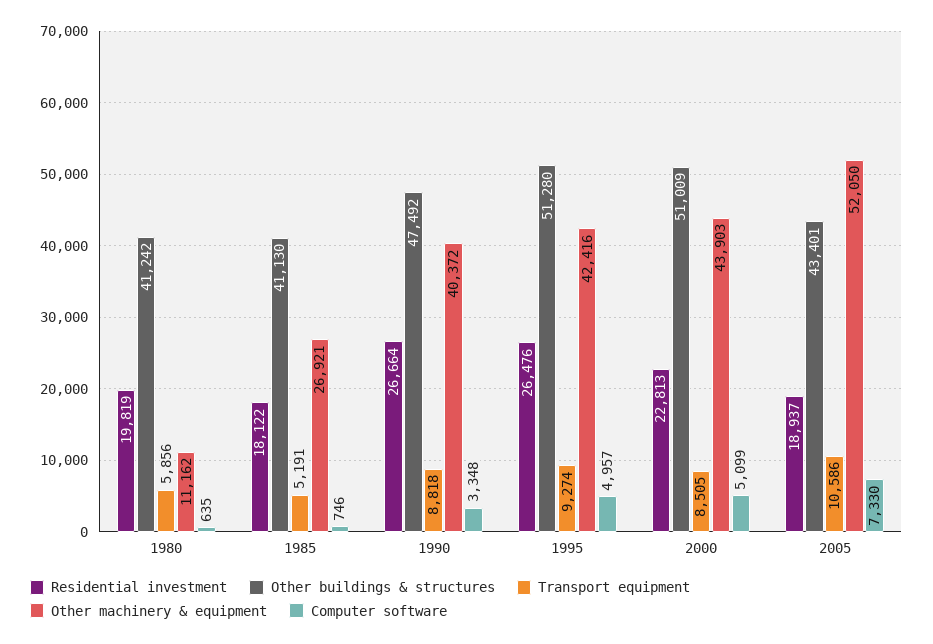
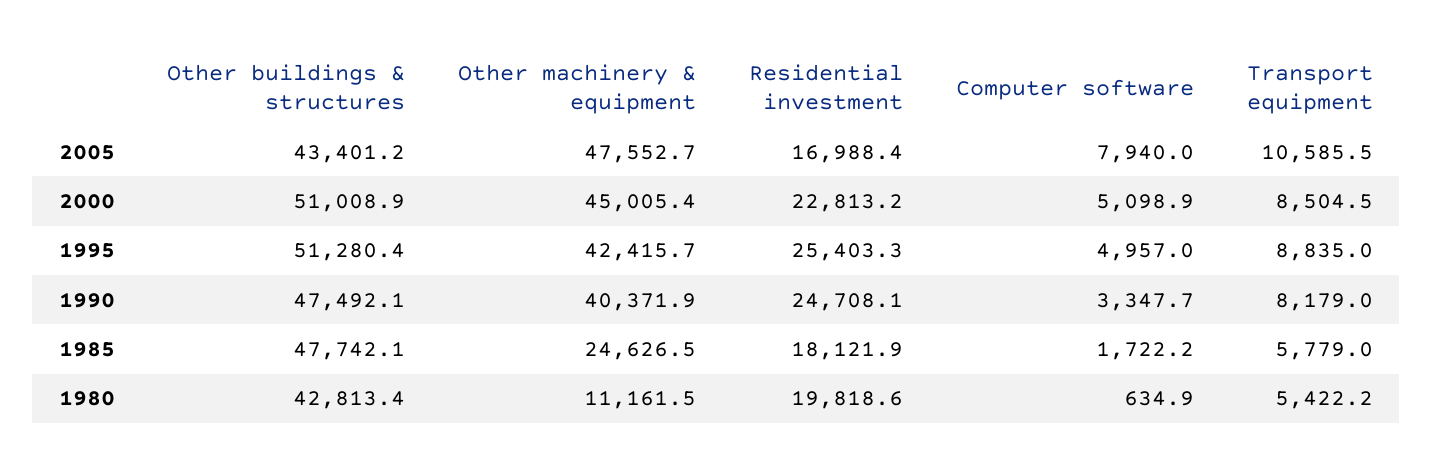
Other buildings & structures, 1980: 41242 -> 42813.4
Transport equipment, 1980: 5856 -> 5422.2
Other buildings & structures, 1985: 41130 -> 47742.1
Transport equipment, 1985: 5191 -> 5779
Other machinery & equipment, 1985: 26921 -> 24626.5
Computer software, 1985: 746 -> 1722.2
Residential investment, 1990: 26664 -> 24708.1
Transport equipment, 1990: 8818 -> 8179
Residential investment, 1995: 26476 -> 25403.3
Transport equipment, 1995: 9274 -> 8835
Other machinery & equipment, 2000: 43903 -> 45005.4
Residential investment, 2005: 18937 -> 16988.4
Other machinery & equipment, 2005: 52050 -> 47552.7
Computer software, 2005: 7330 -> 7940

